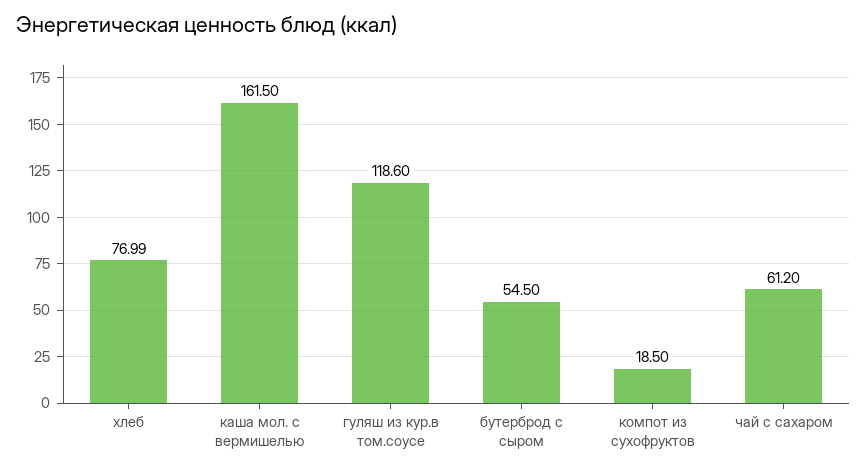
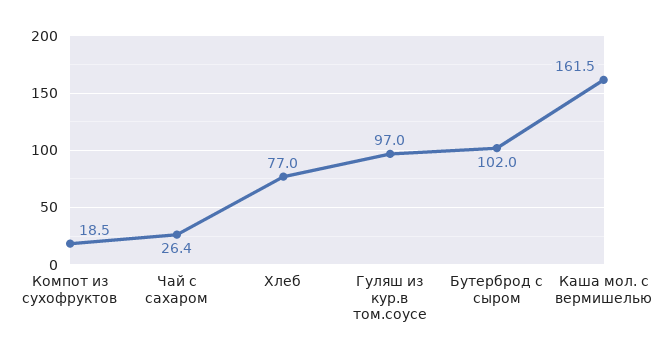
гуляш из кур.в том.соусе: 118.6 -> 97
бутерброд с сыром: 54.5 -> 102
чай с сахаром: 61.2 -> 26.4

